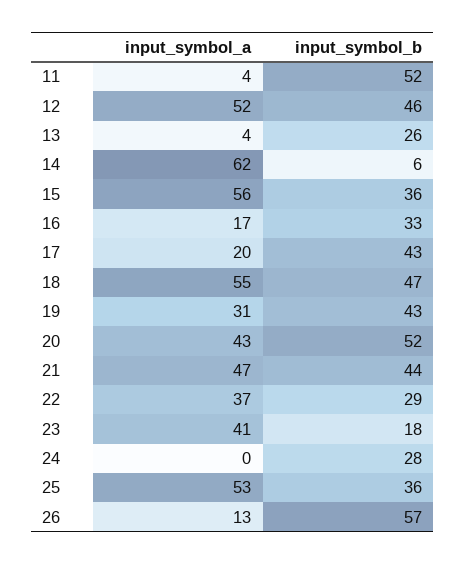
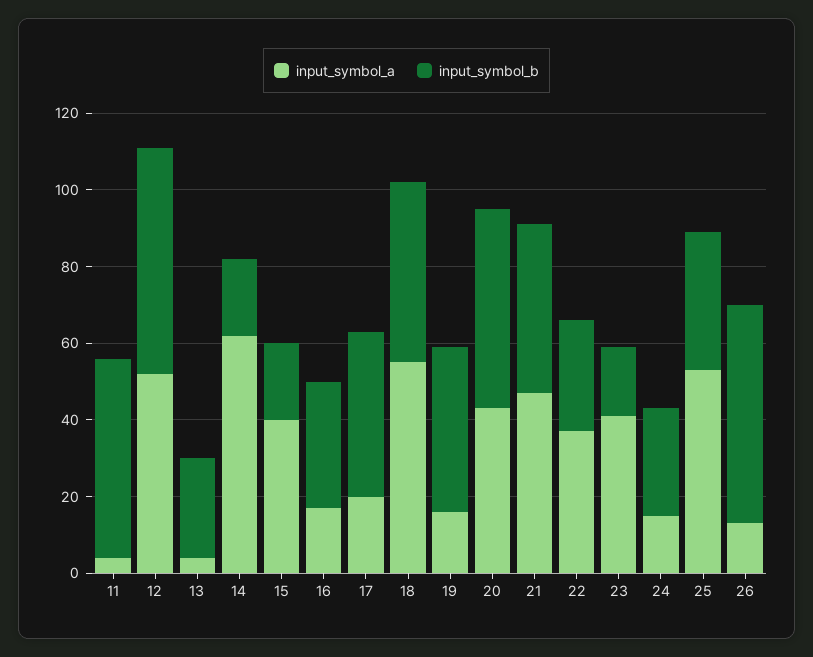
input_symbol_b, 12: 46 -> 60
input_symbol_b, 14: 6 -> 20
input_symbol_a, 15: 56 -> 40
input_symbol_b, 15: 36 -> 20
input_symbol_a, 19: 31 -> 15
input_symbol_a, 24: 0 -> 15

